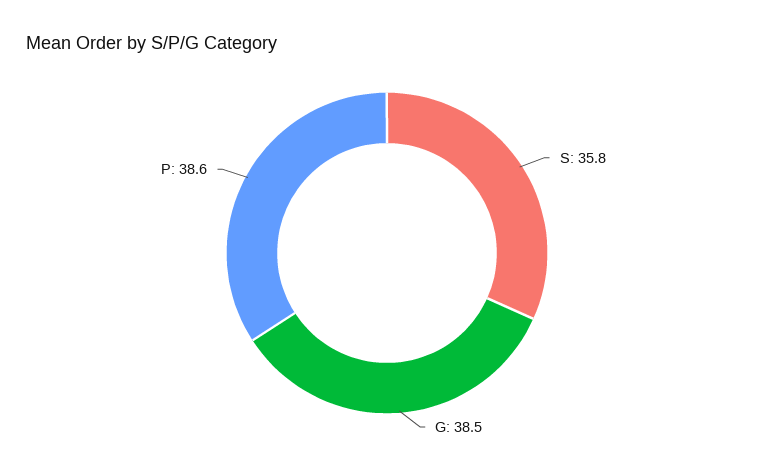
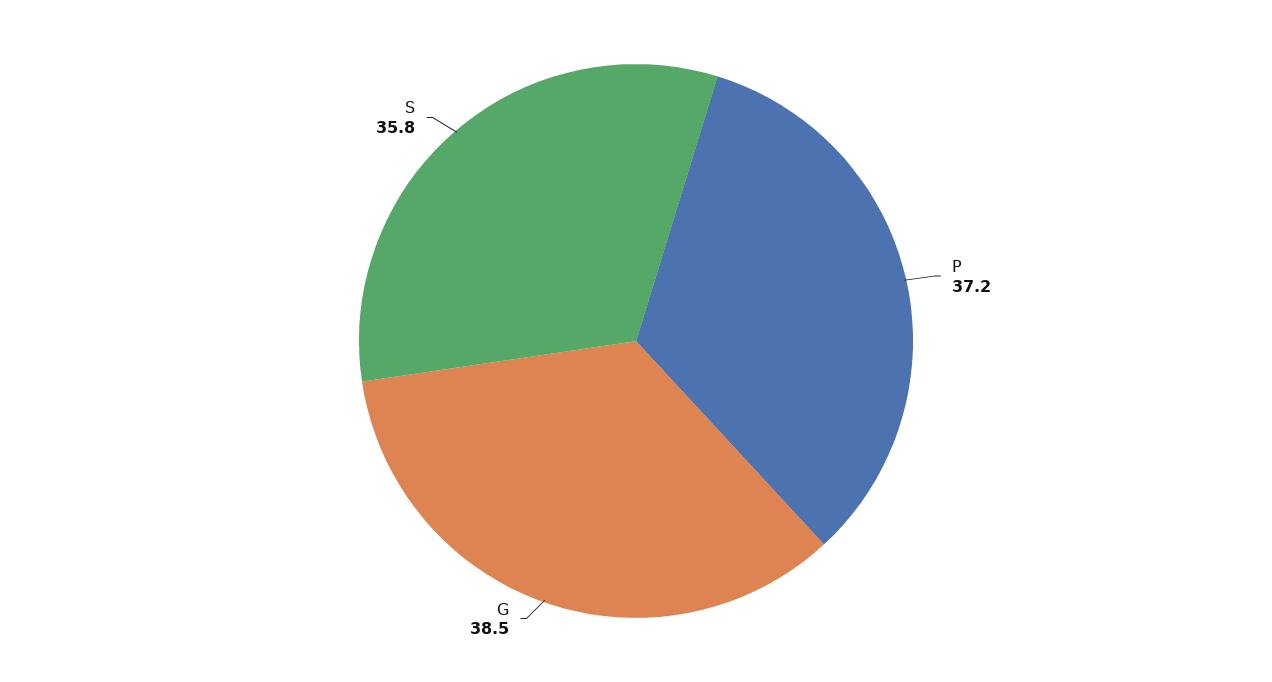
P: 38.6 -> 37.2

